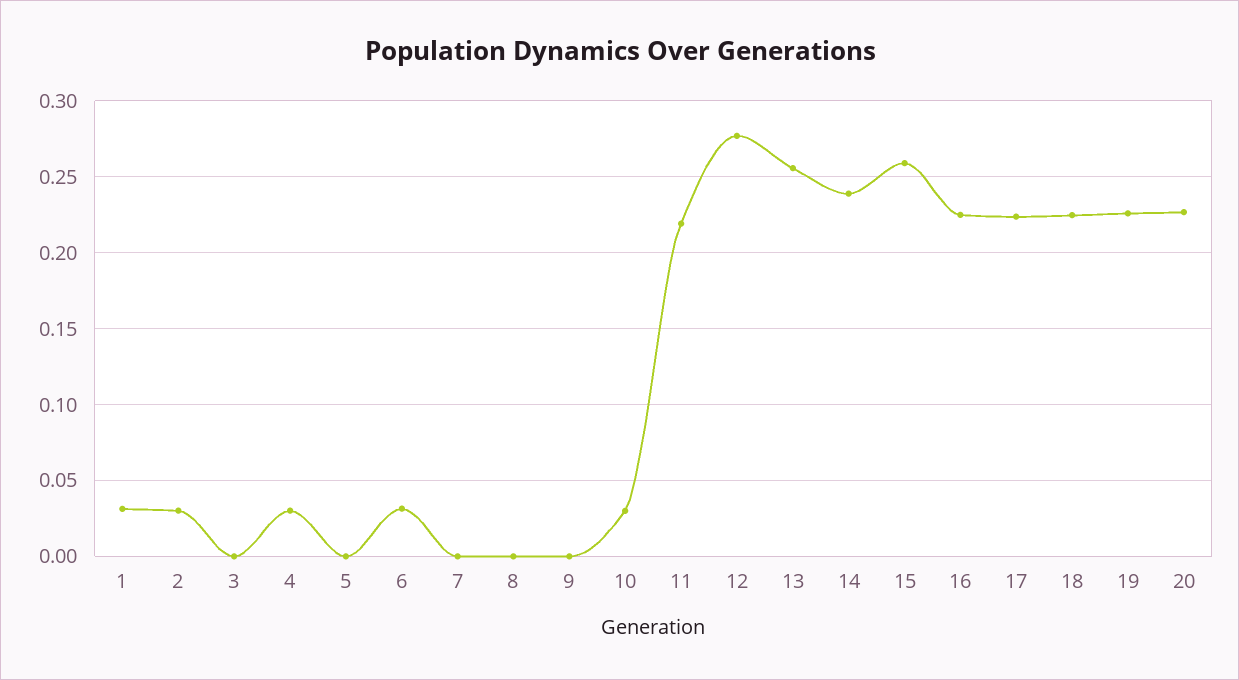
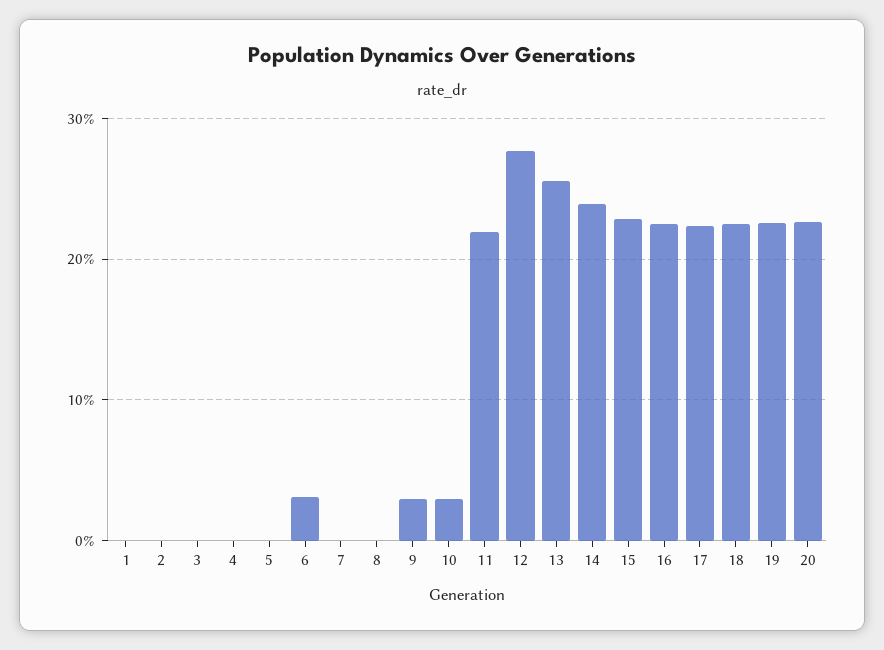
1: 0.03 -> 0
2: 0.03 -> 0
4: 0.03 -> 0
9: 0 -> 0.03
15: 0.26 -> 0.23

